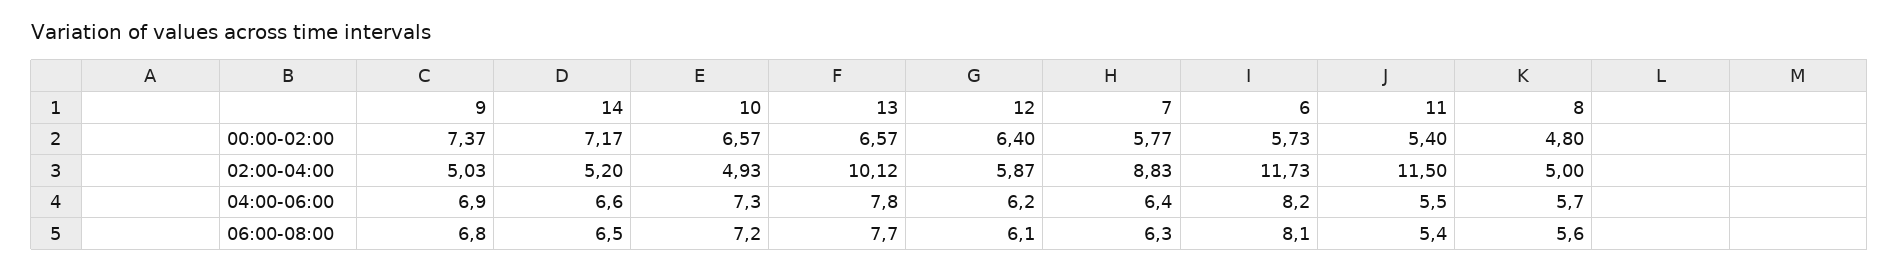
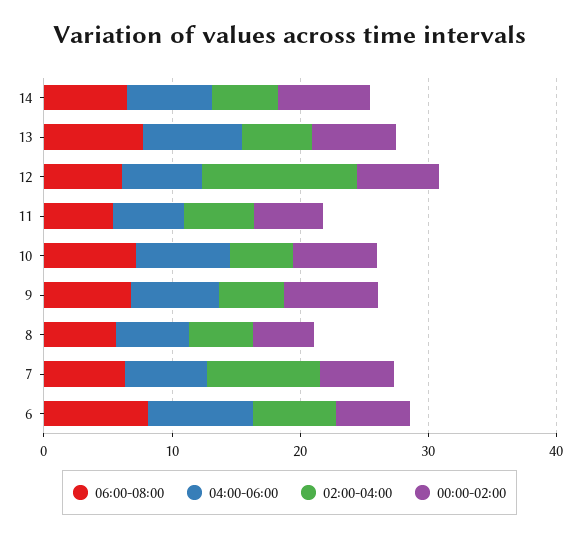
02:00-04:00, 13: 10.12 -> 6
02:00-04:00, 12: 5.87 -> 12
02:00-04:00, 6: 11.73 -> 6
02:00-04:00, 11: 11.5 -> 6

